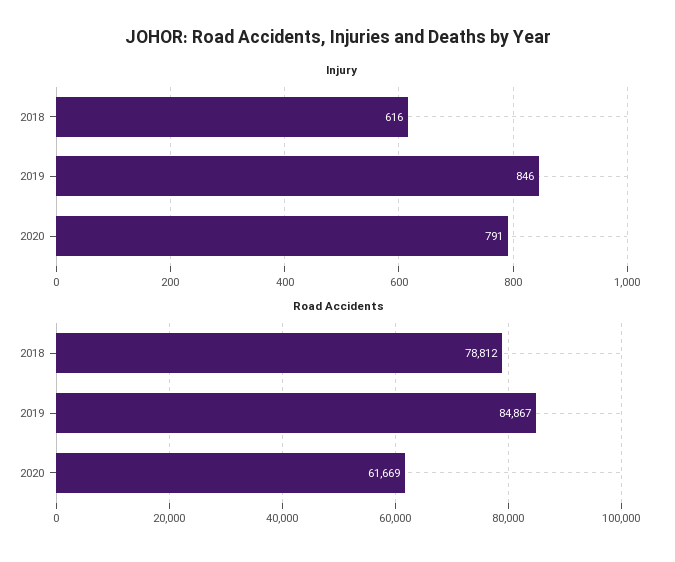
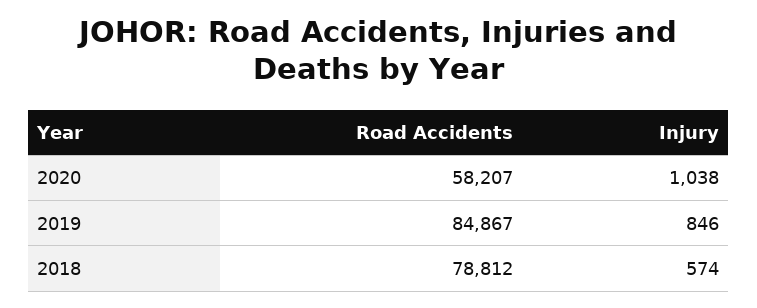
Injury, 2018: 616 -> 574
Injury, 2020: 791 -> 1038
Road Accidents, 2020: 61669 -> 58207

